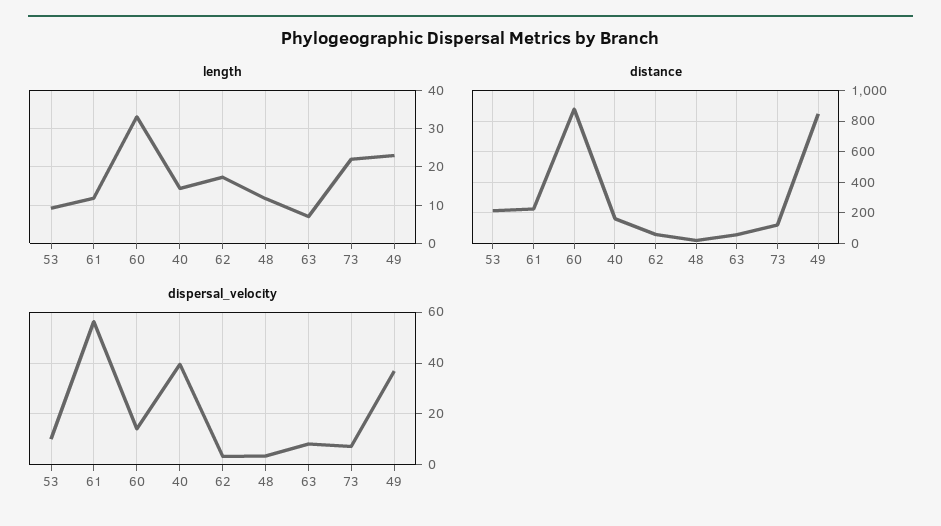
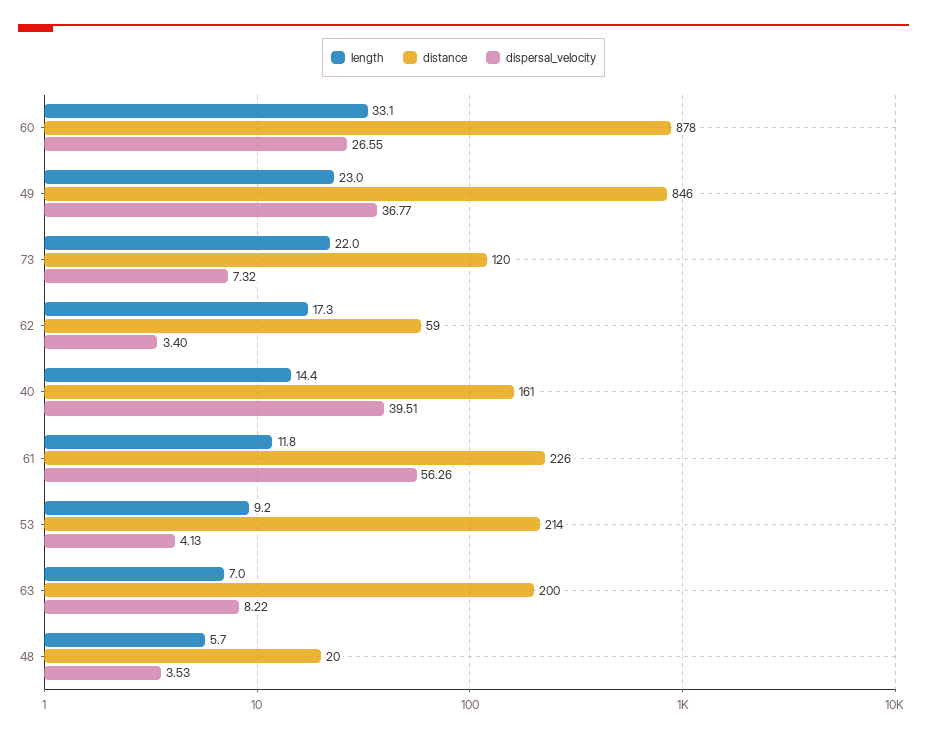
length, 48: 12 -> 5.7
distance, 63: 50 -> 200
dispersal_velocity, 53: 10 -> 4.13
dispersal_velocity, 60: 15 -> 26.55

